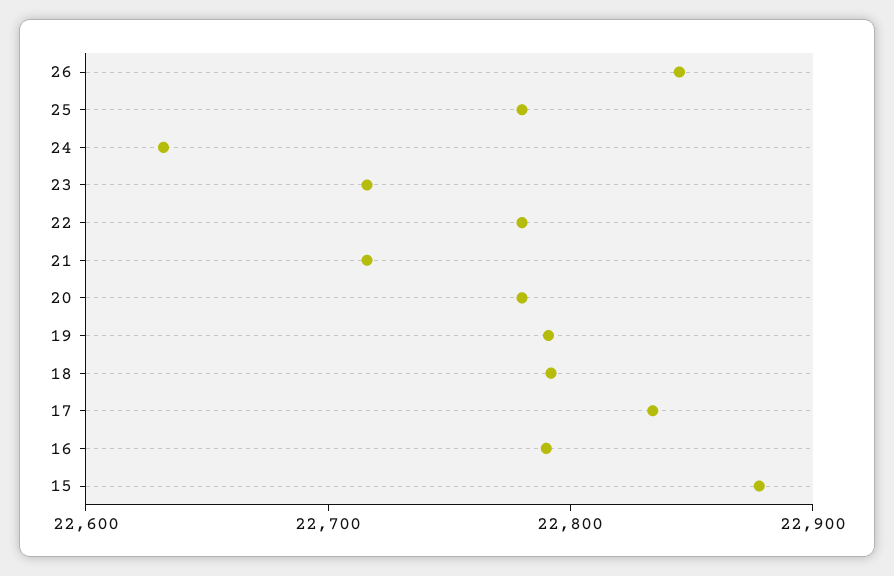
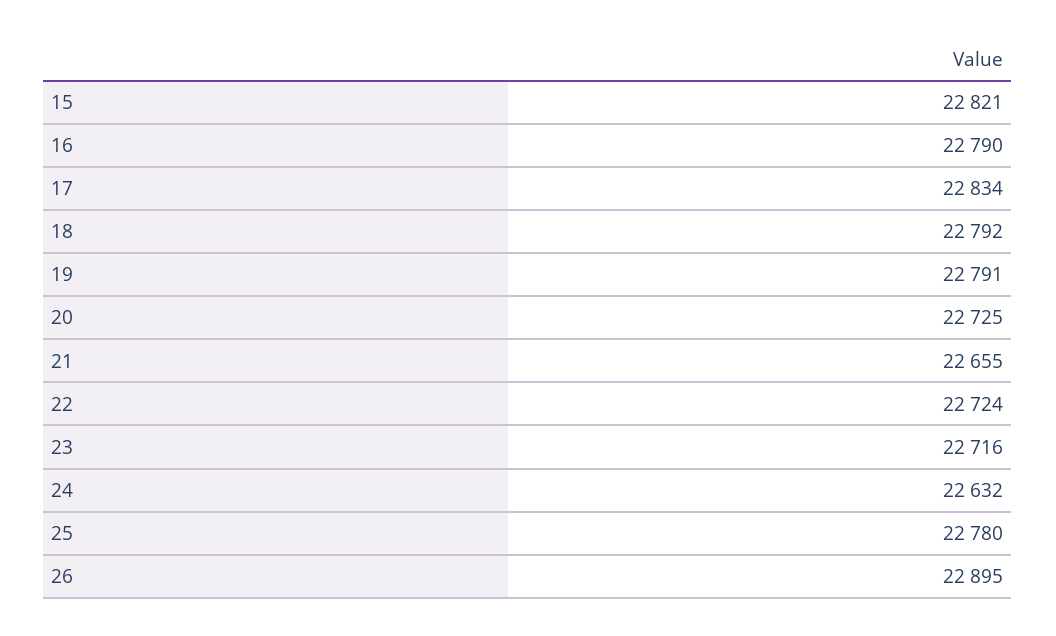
26: 22840 -> 22895
22: 22780 -> 22724
21: 22720 -> 22655
20: 22780 -> 22725
15: 22880 -> 22821

